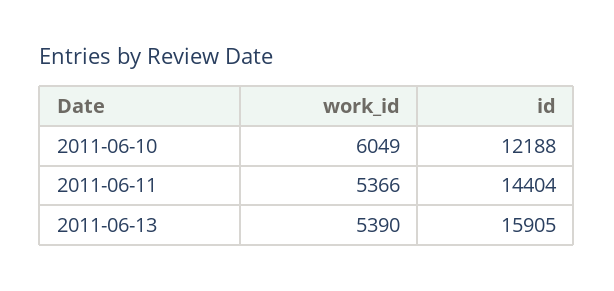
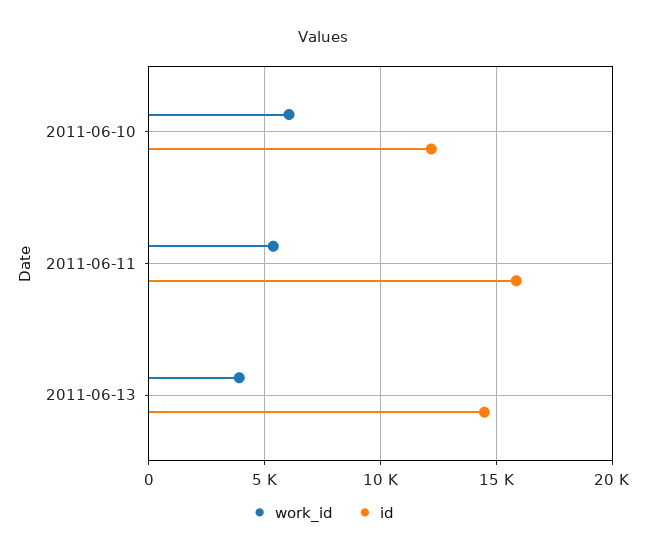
id, 2011-06-11: 14404 -> 16000
work_id, 2011-06-13: 5390 -> 4000
id, 2011-06-13: 15905 -> 14500

